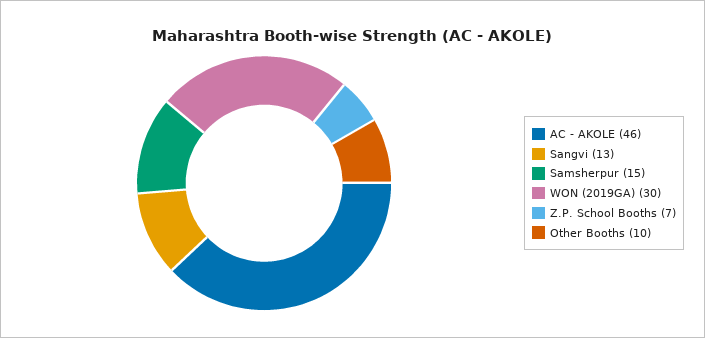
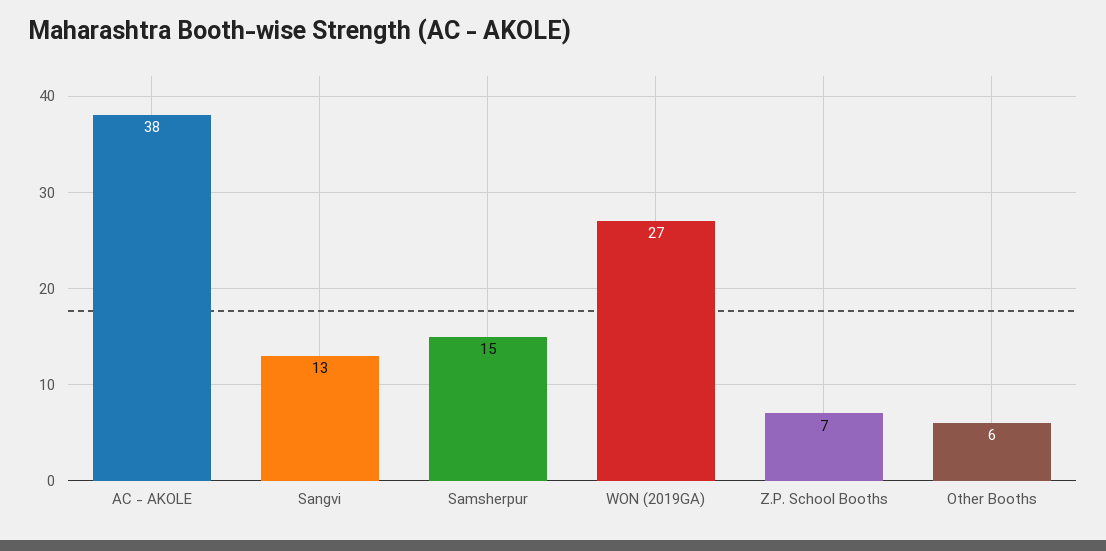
AC - AKOLE: 46 -> 38
WON (2019GA): 30 -> 27
Other Booths: 10 -> 6

